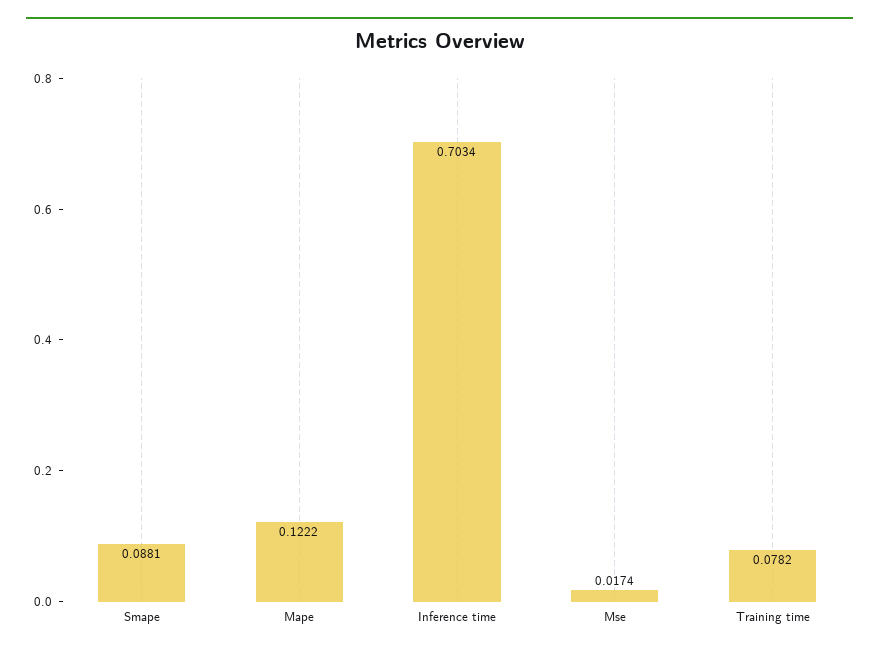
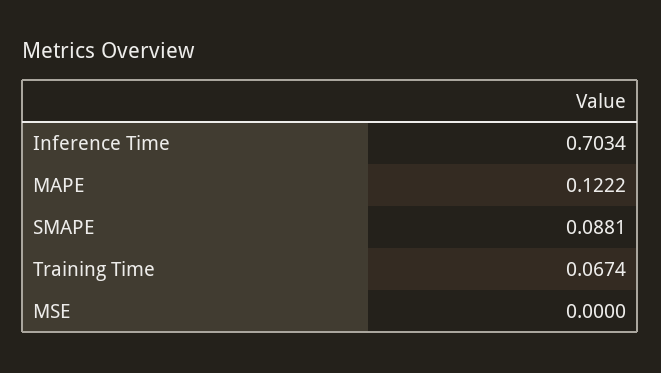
Mse: 0.0174 -> 0
Training time: 0.0782 -> 0.0674

